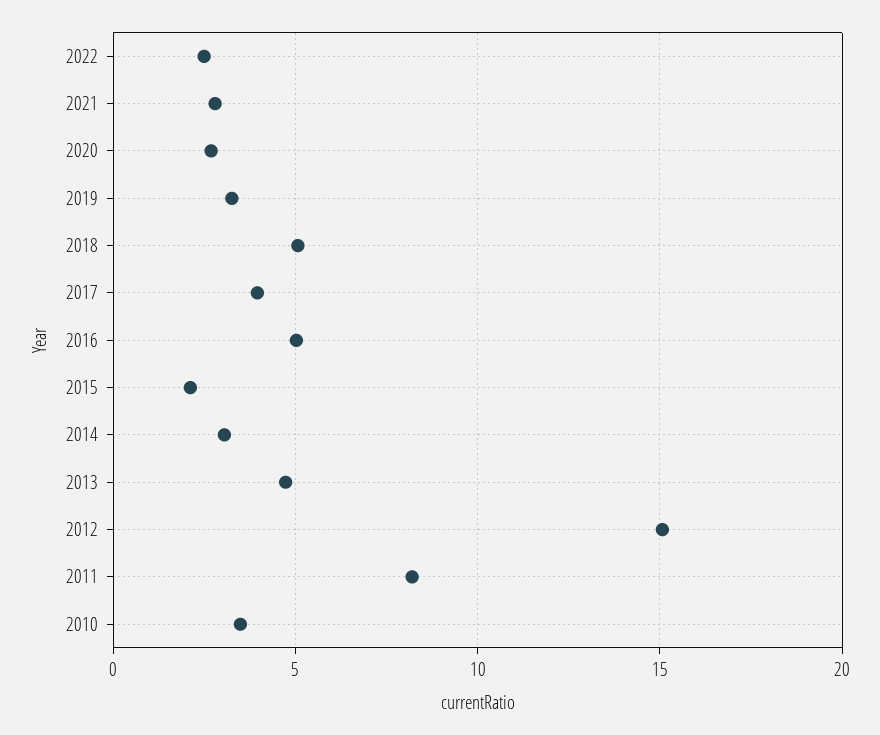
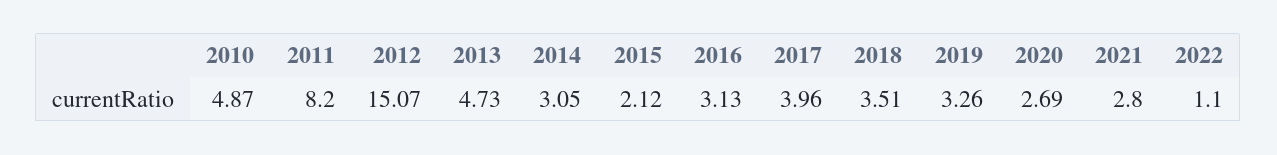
2022: 2.5 -> 1.1
2018: 5 -> 3.51
2016: 5 -> 3.13
2010: 3.5 -> 4.87

